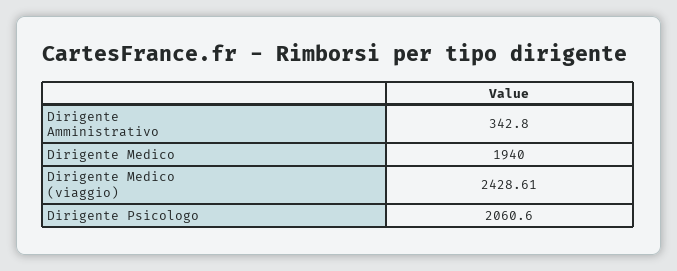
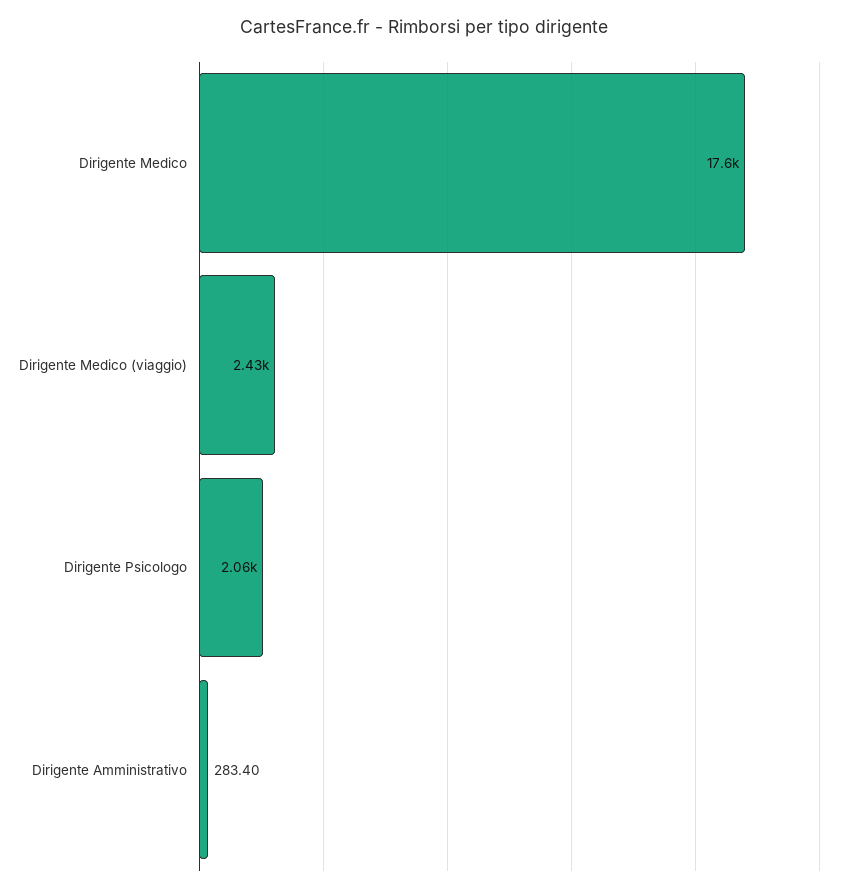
Dirigente Amministrativo: 342.8 -> 283.4
Dirigente Medico: 1940 -> 17600

